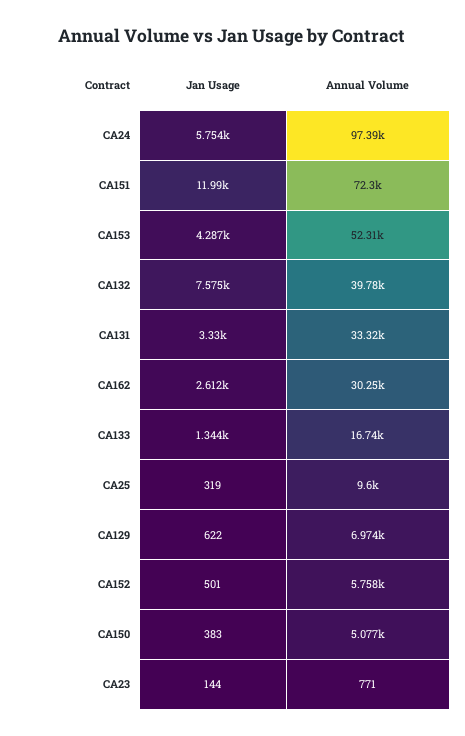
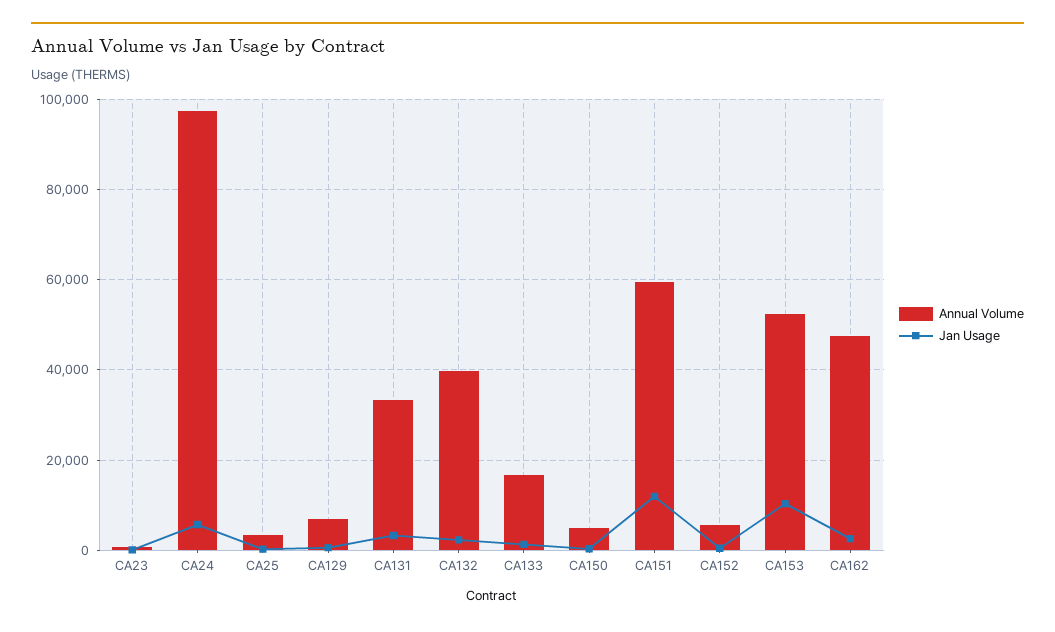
Annual Volume, CA151: 72300 -> 60000
Jan Usage, CA153: 4287 -> 10000
Jan Usage, CA132: 7575 -> 2000
Annual Volume, CA162: 30250 -> 48000
Annual Volume, CA25: 9600 -> 4000

